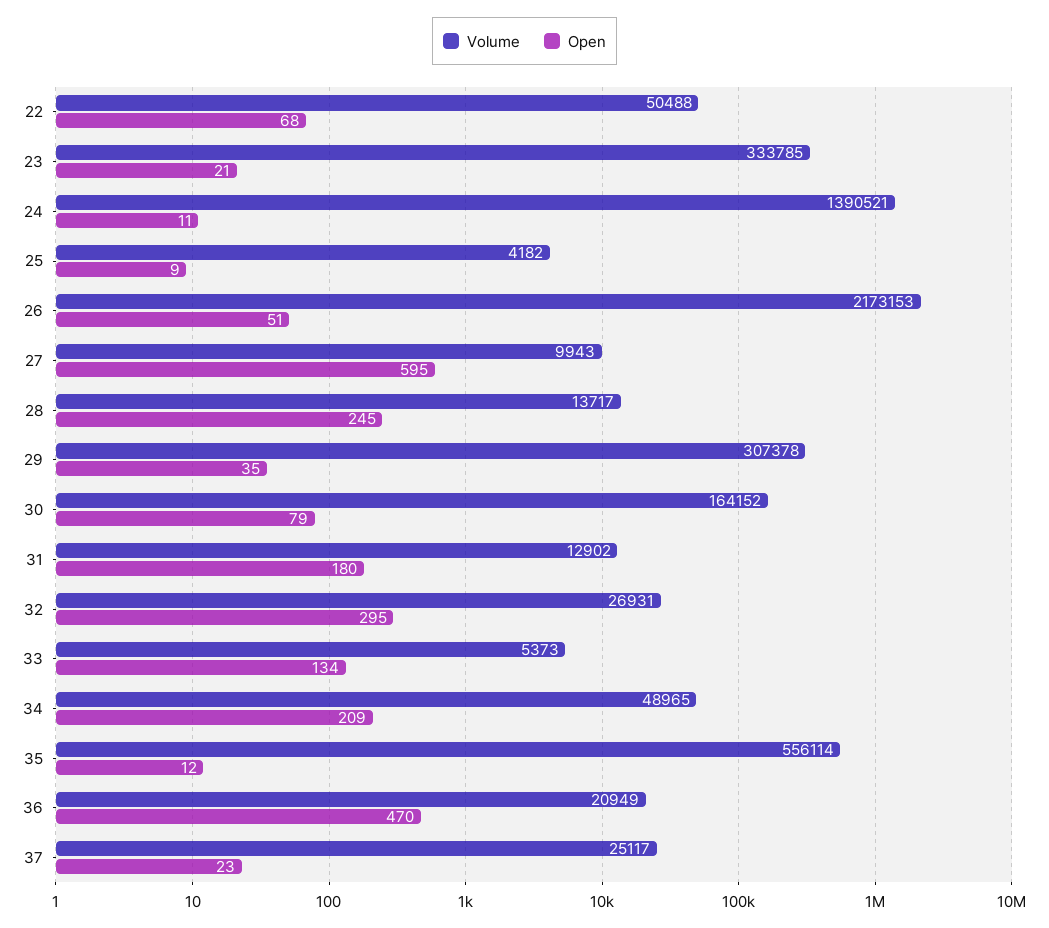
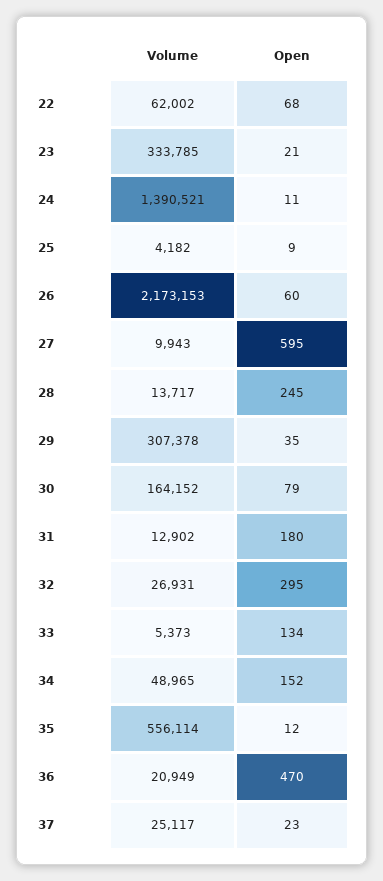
Volume, 22: 50488 -> 62002
Open, 26: 51 -> 60
Open, 34: 209 -> 152

